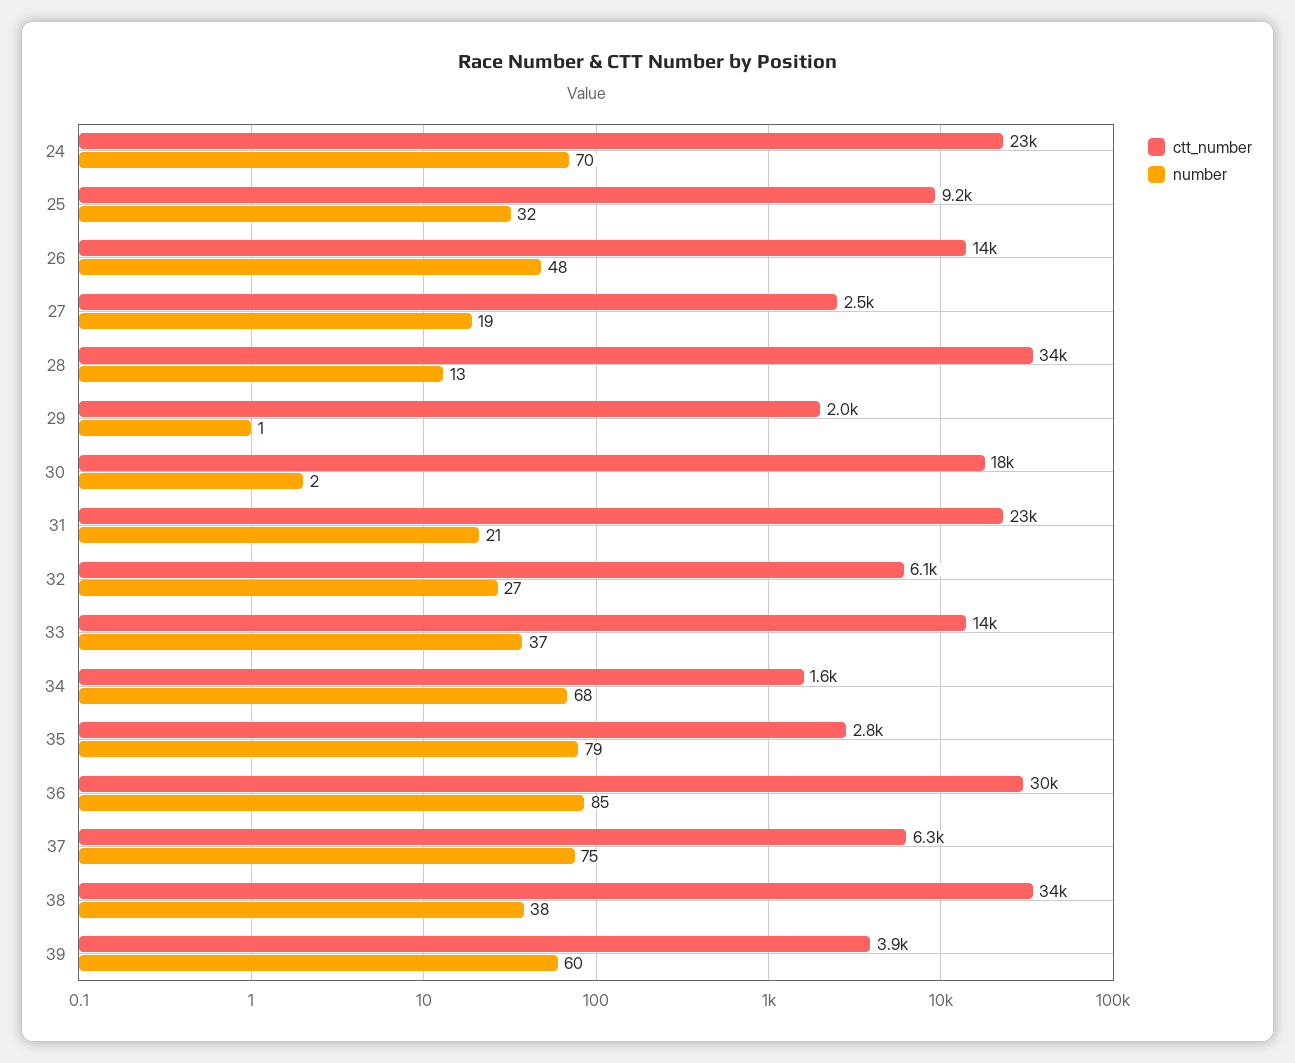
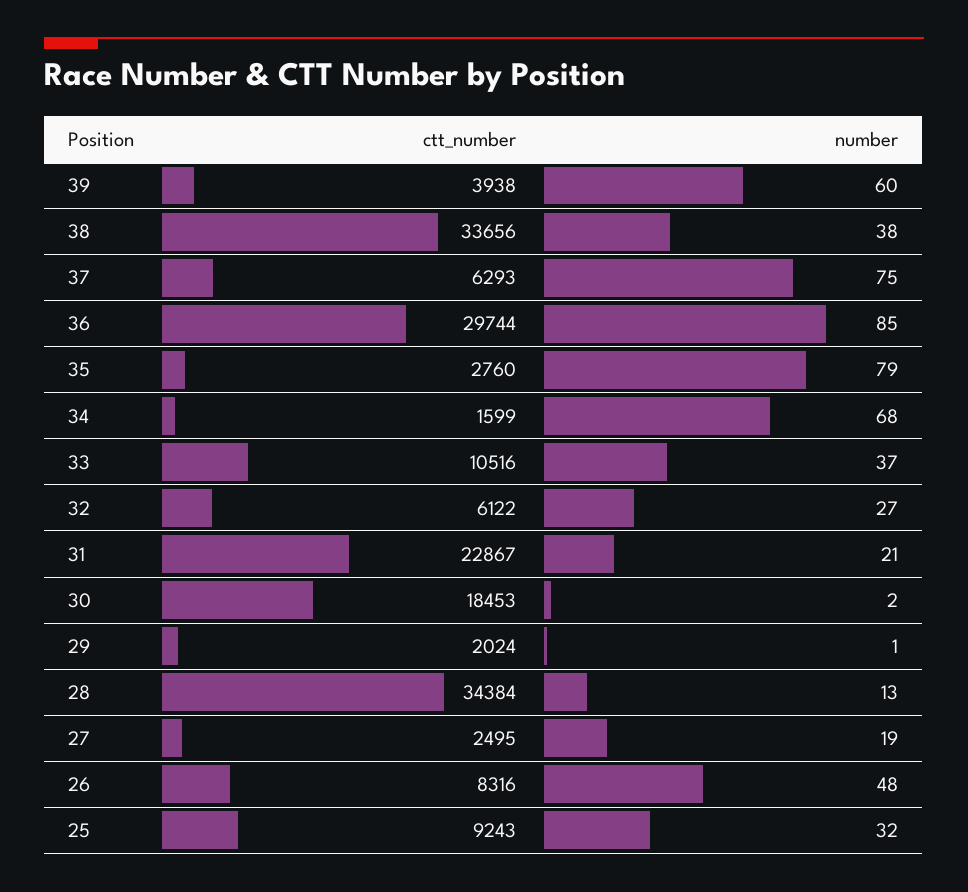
ctt_number, 24: 23000 -> none
number, 24: 70 -> none
ctt_number, 26: 14000 -> 8316
ctt_number, 33: 14000 -> 10516

